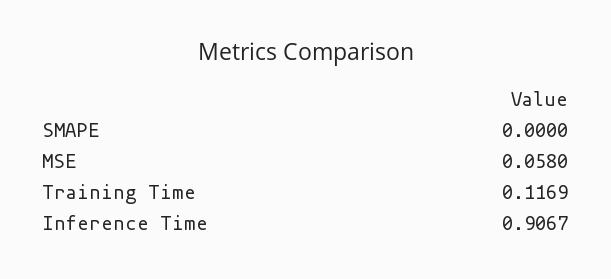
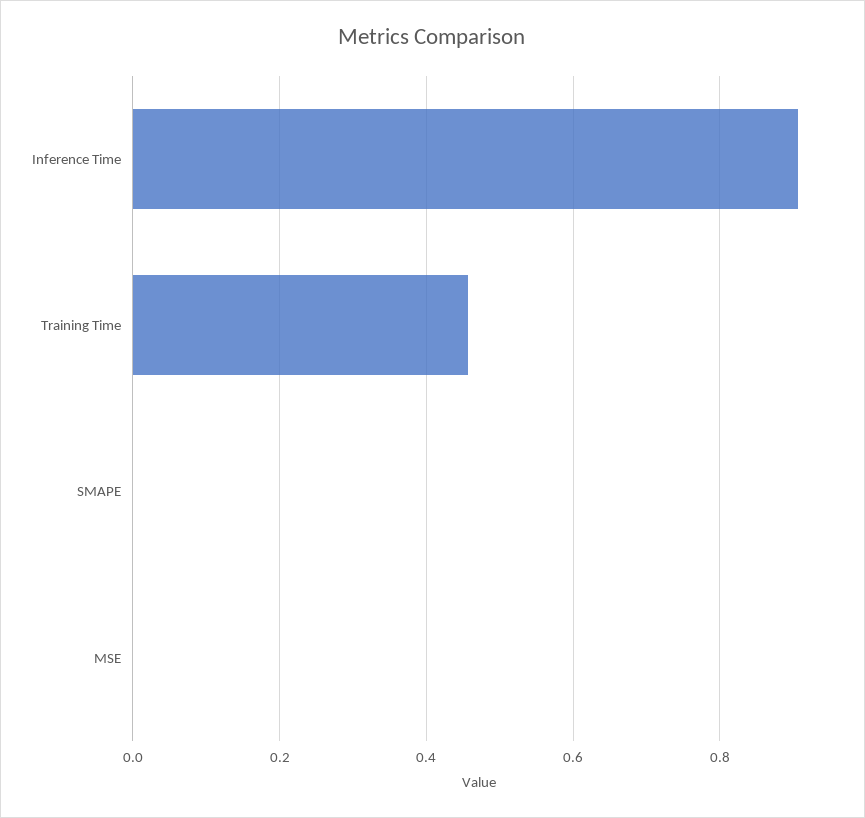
MSE: 0.058 -> 0
Training Time: 0.1169 -> 0.46

